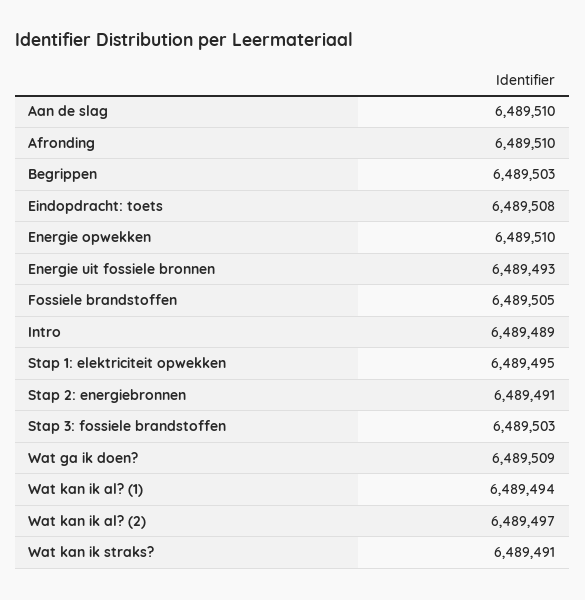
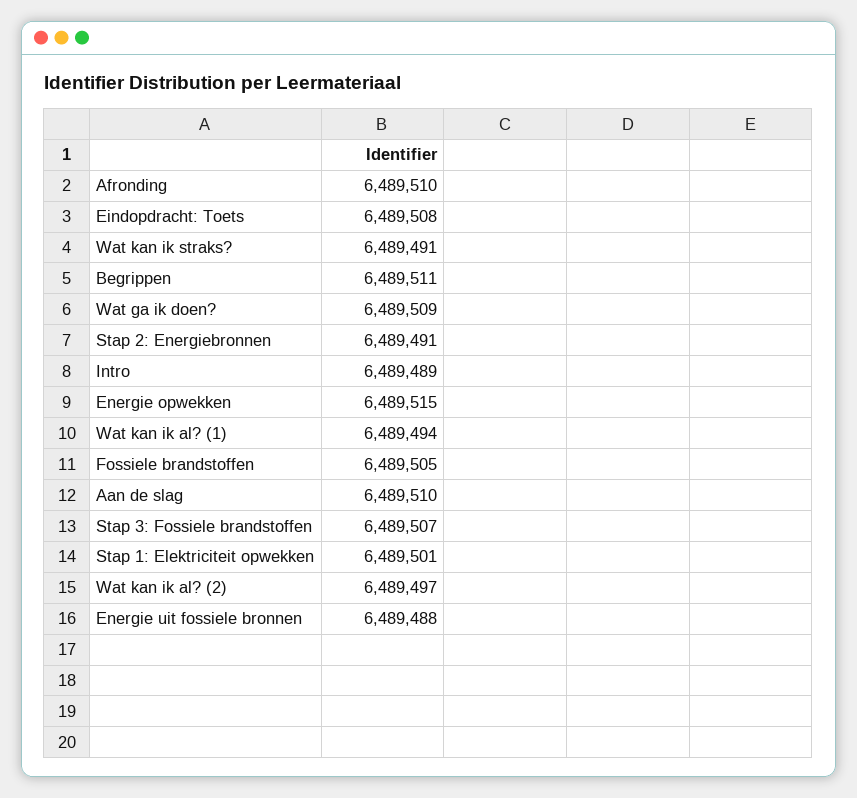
Begrippen: 6489503 -> 6489511
Energie opwekken: 6489510 -> 6489515
Energie uit fossiele bronnen: 6489493 -> 6489488
Stap 1: elektriciteit opwekken: 6489495 -> 6489501
Stap 3: fossiele brandstoffen: 6489503 -> 6489507

